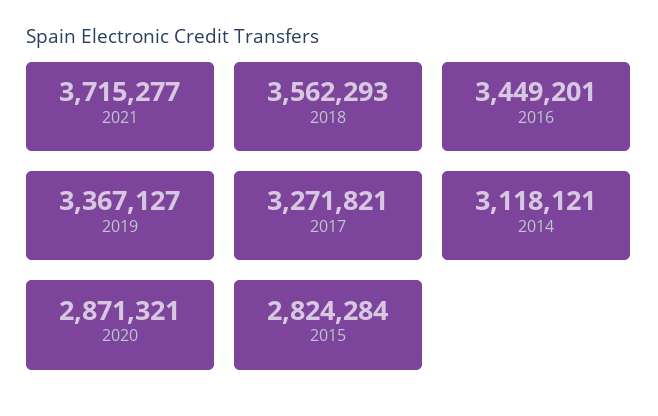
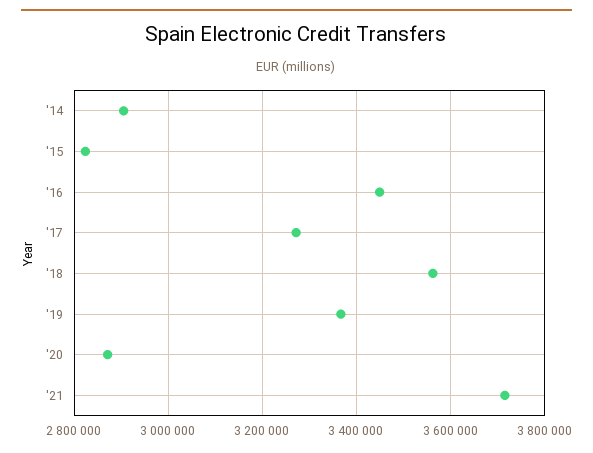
2014: 3118121 -> 2900000

